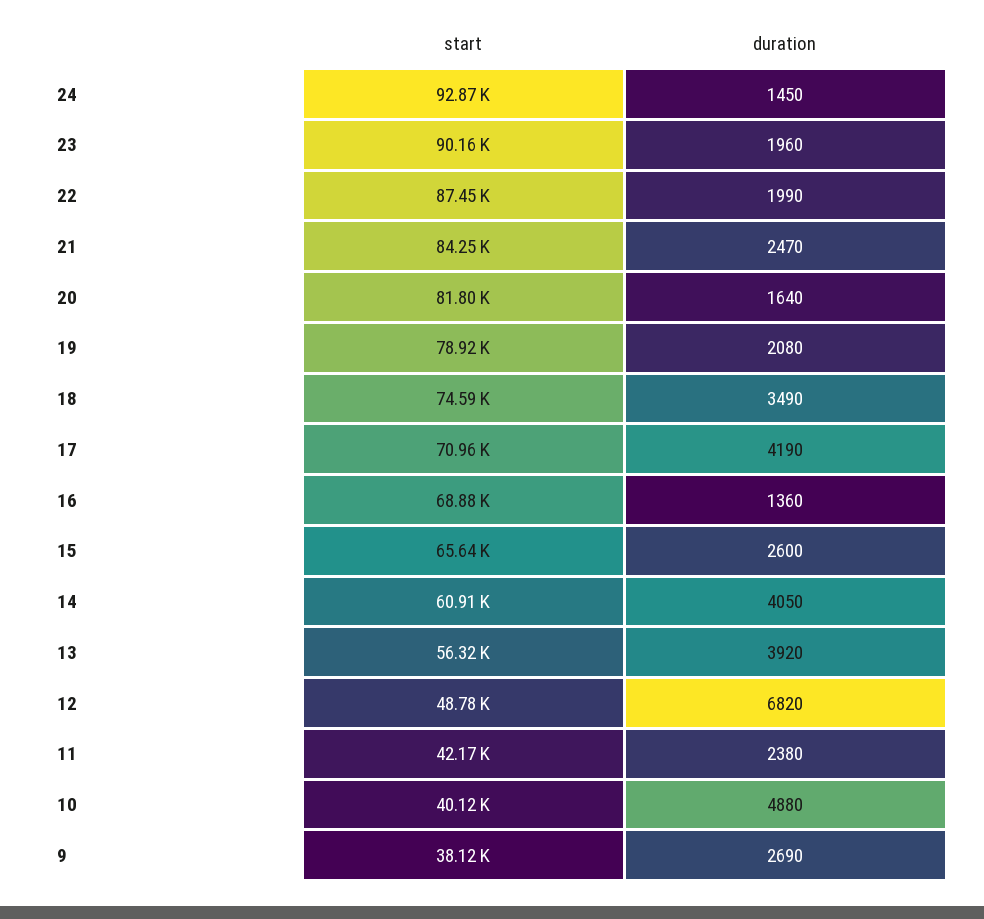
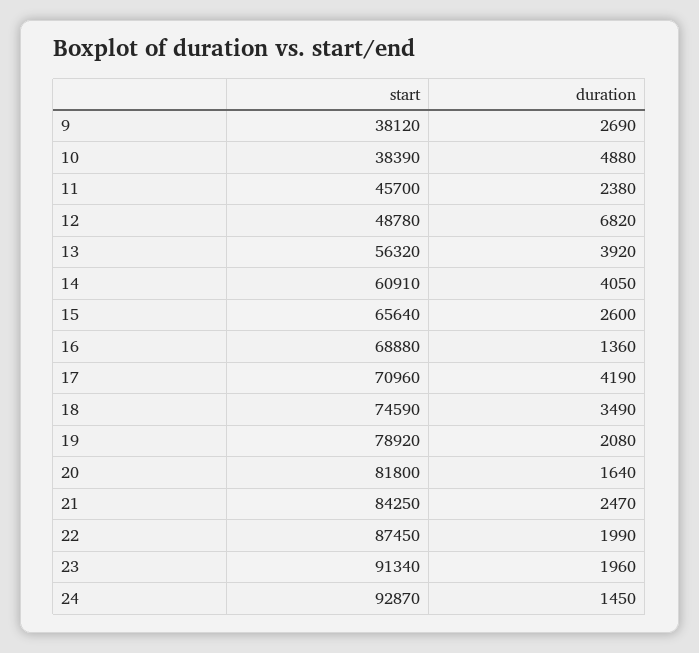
start, 23: 90160 -> 91340
start, 11: 42170 -> 45700
start, 10: 40120 -> 38390

